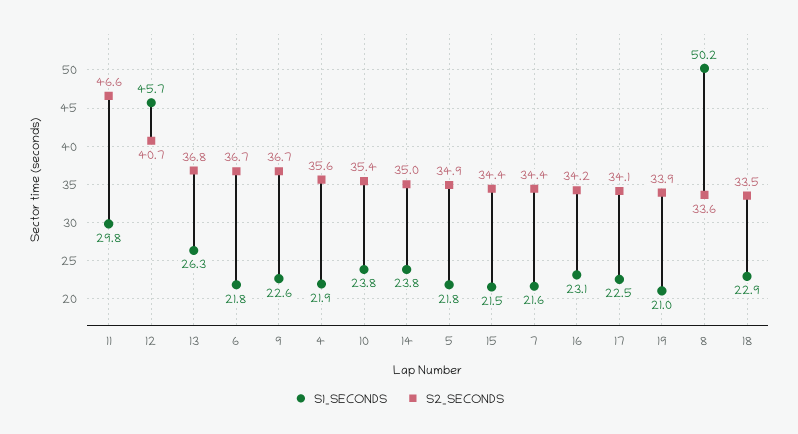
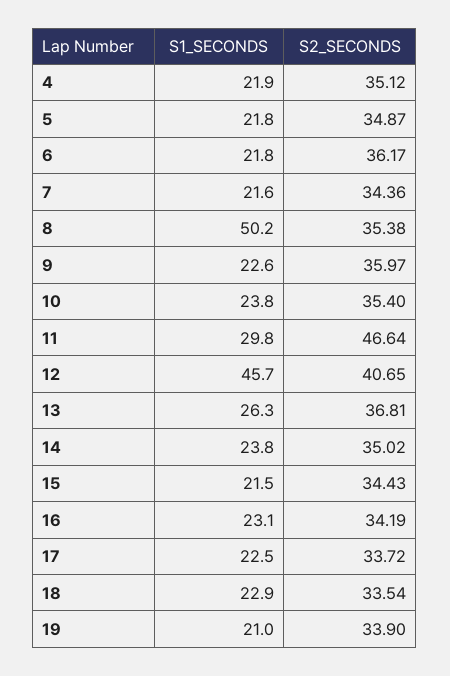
S2_SECONDS, 6: 36.7 -> 36.17
S2_SECONDS, 9: 36.7 -> 35.97
S2_SECONDS, 4: 35.6 -> 35.12
S2_SECONDS, 17: 34.1 -> 33.72
S2_SECONDS, 8: 33.6 -> 35.38

